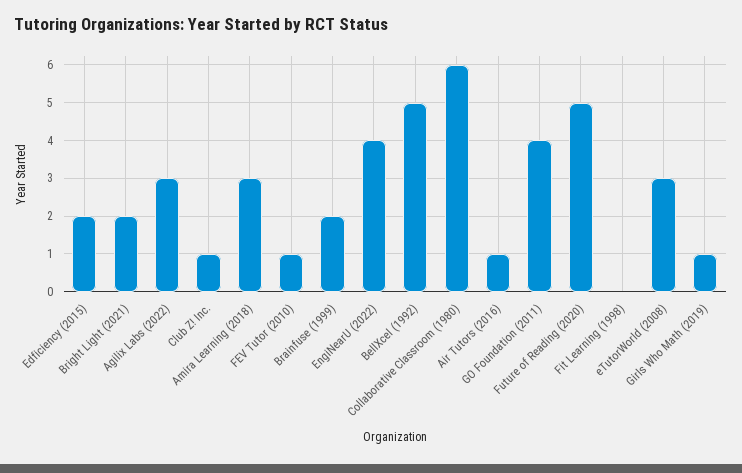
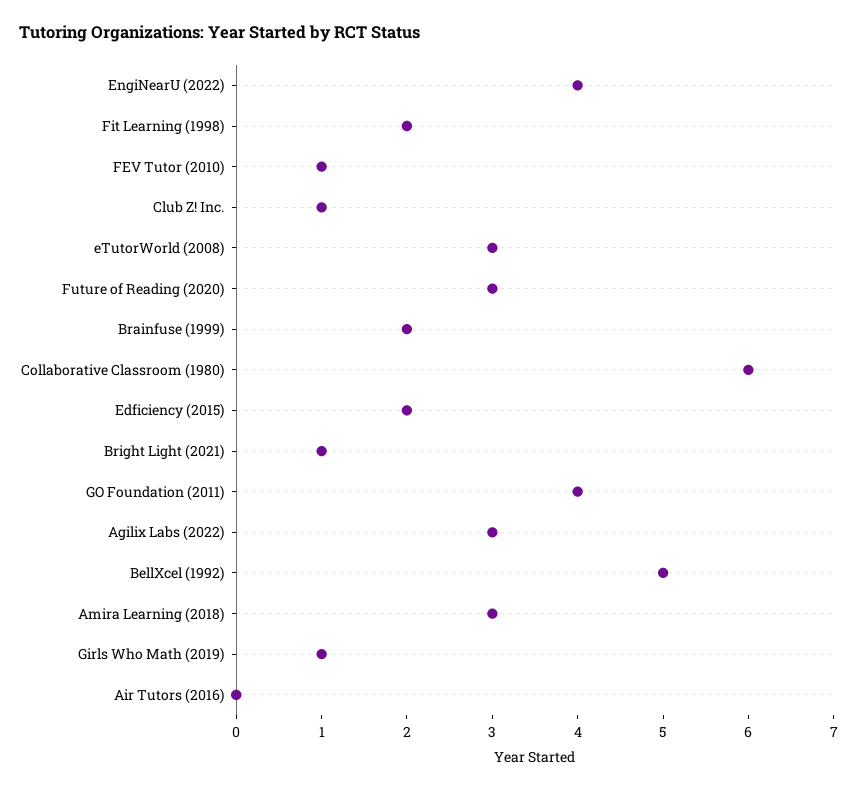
Bright Light (2021): 2 -> 1
Air Tutors (2016): 1 -> 0
Future of Reading (2020): 5 -> 3
Fit Learning (1998): 0 -> 2

